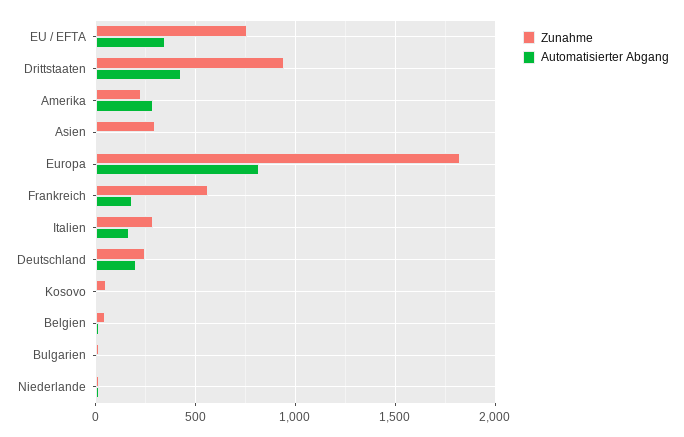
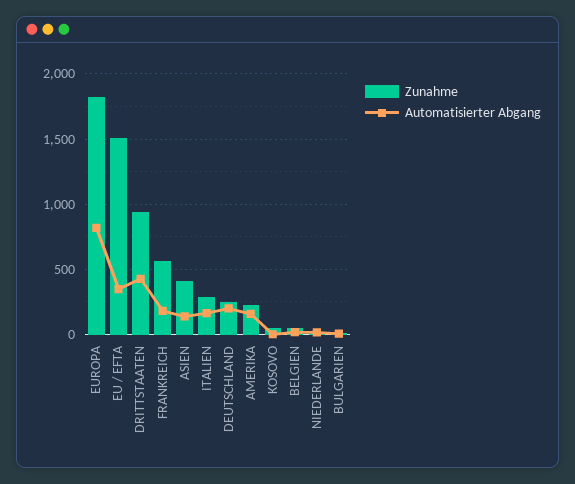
Zunahme, EU / EFTA: 750 -> 1500
Automatisierter Abgang, Amerika: 300 -> 150
Zunahme, Asien: 300 -> 400
Automatisierter Abgang, Asien: 0 -> 150

